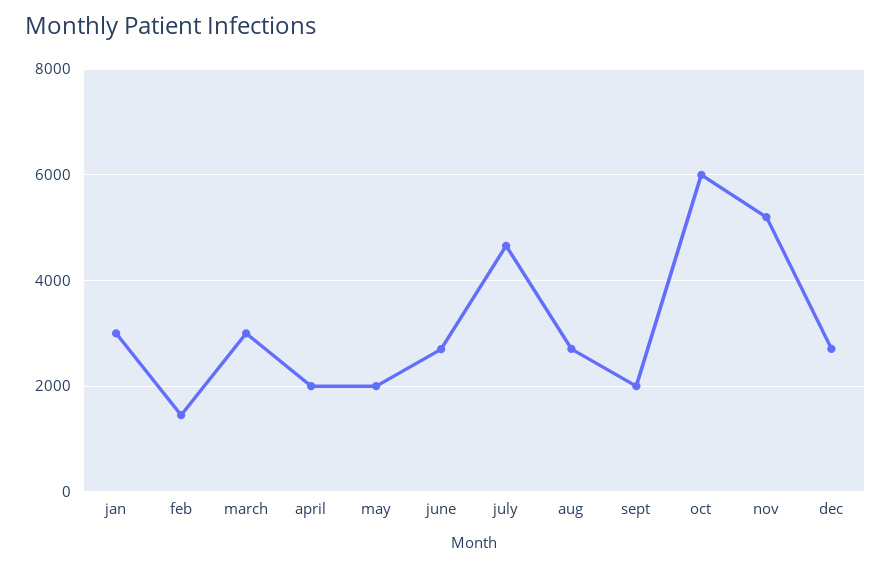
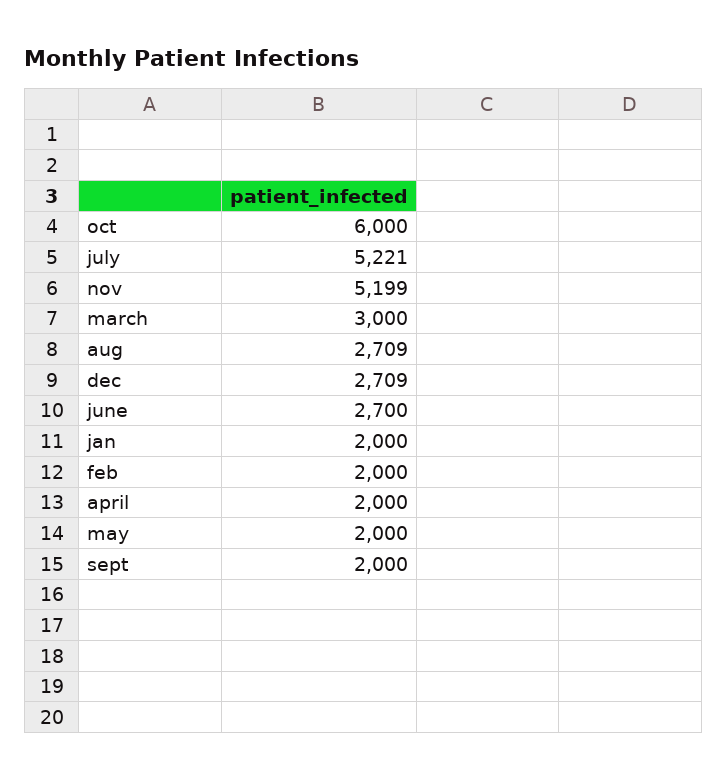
jan: 3000 -> 2000
feb: 1400 -> 2000
july: 4600 -> 5221

